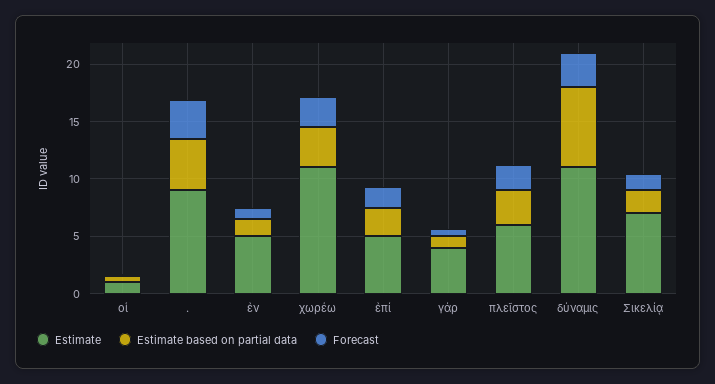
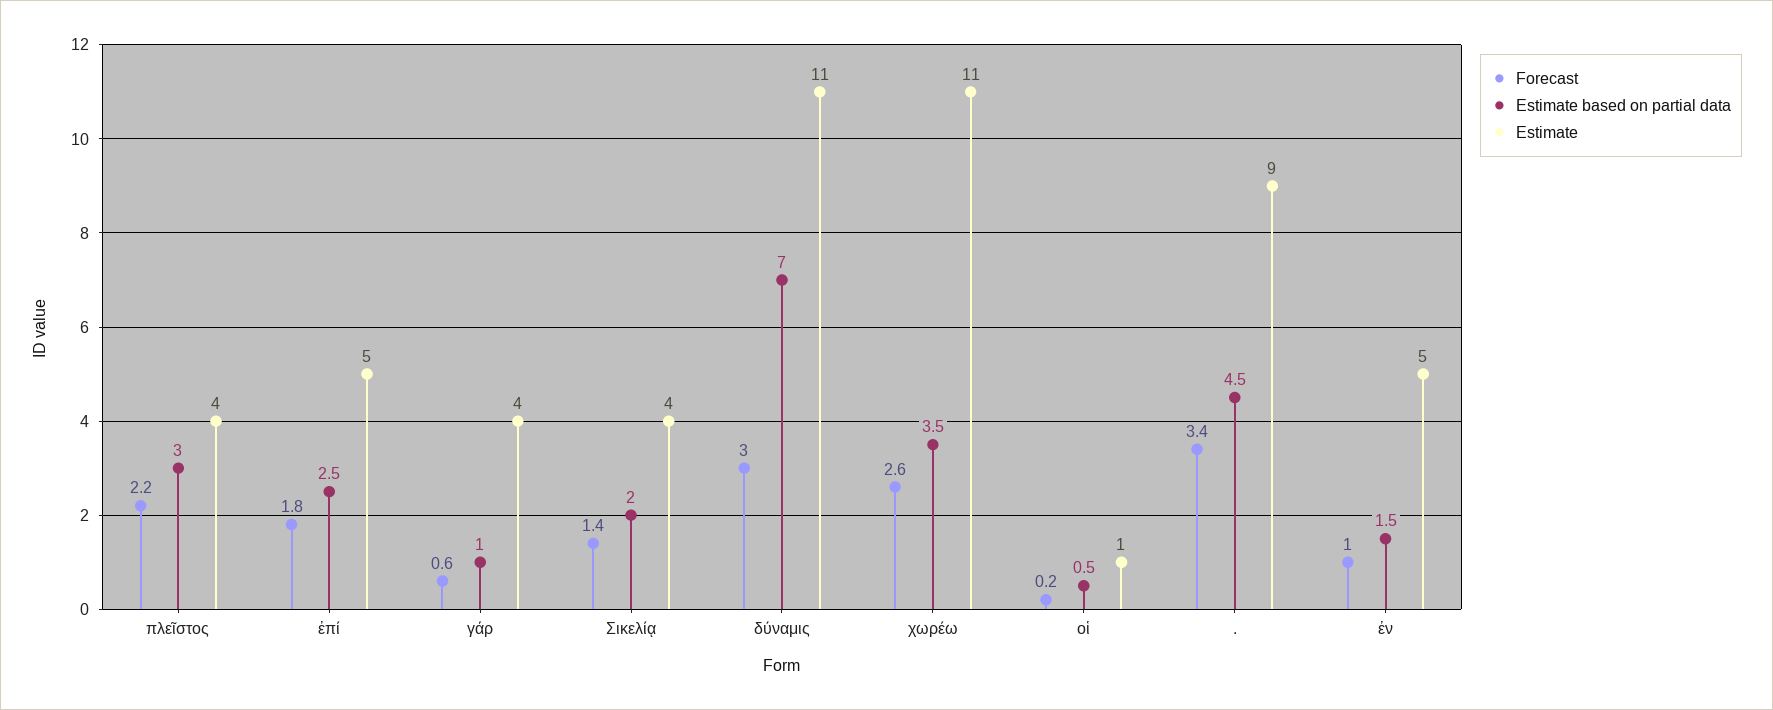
Estimate, πλεῖστος: 6 -> 4
Estimate, Σικελίᾳ: 7 -> 4

